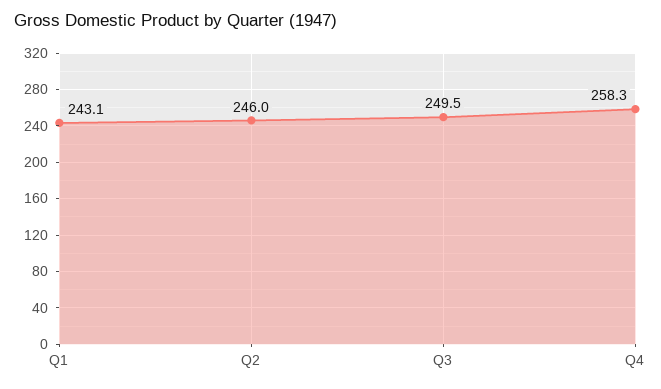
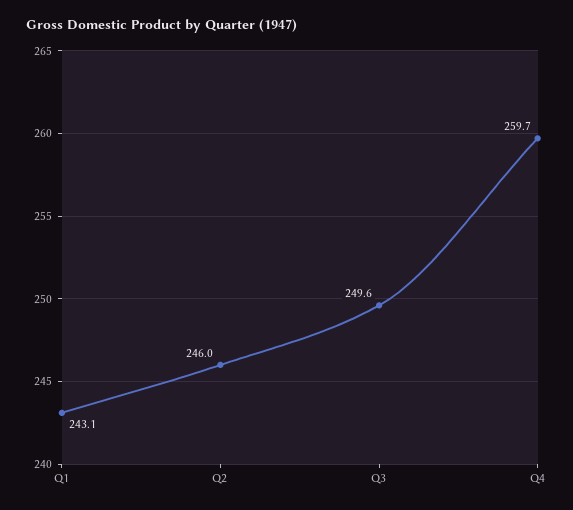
Q3: 249.5 -> 249.6
Q4: 258.3 -> 259.7

